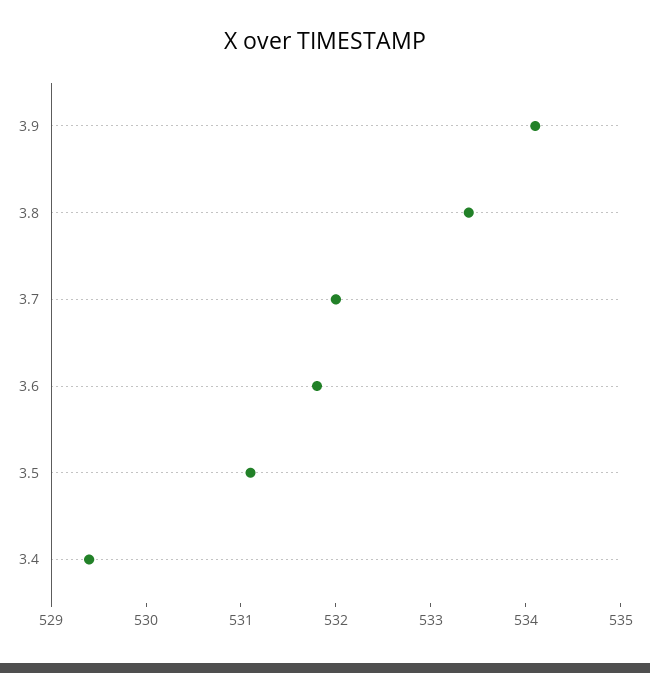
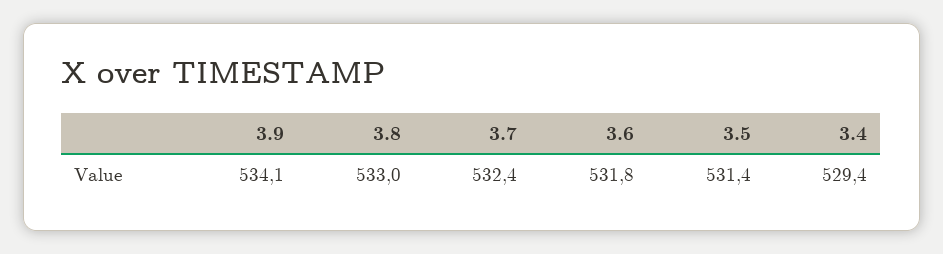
3.8: 533.4 -> 533
3.7: 532 -> 532.4
3.5: 531.1 -> 531.4

